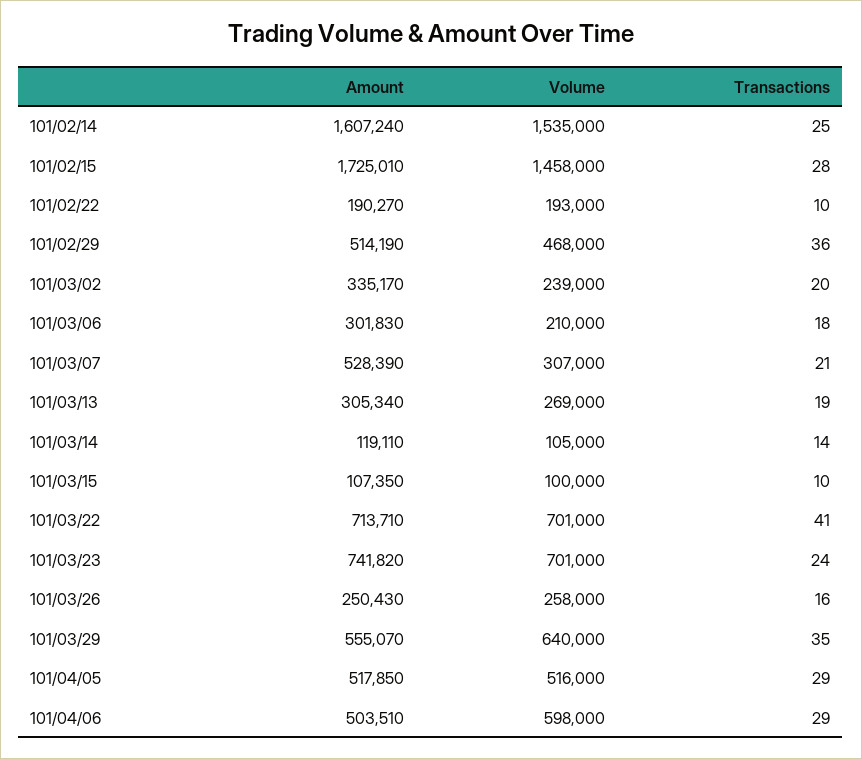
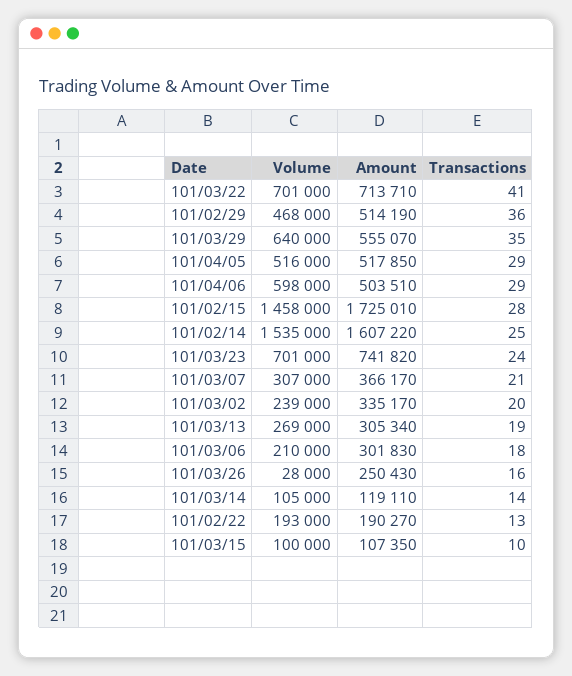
Amount, 101/02/14: 1607240 -> 1607220
Transactions, 101/02/22: 10 -> 13
Amount, 101/03/07: 528390 -> 366170
Volume, 101/03/26: 258000 -> 28000

